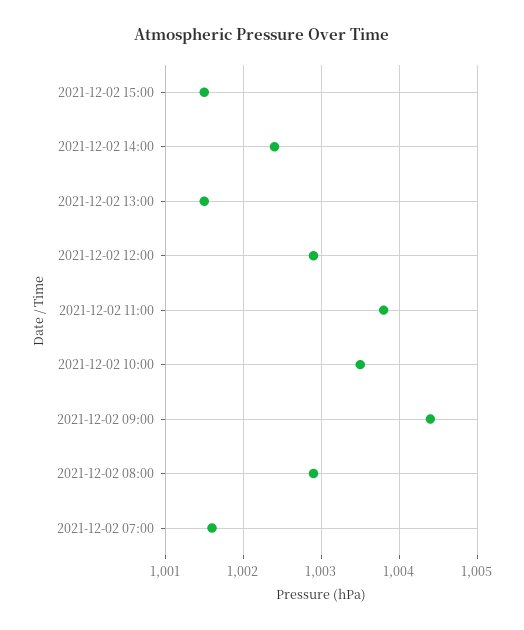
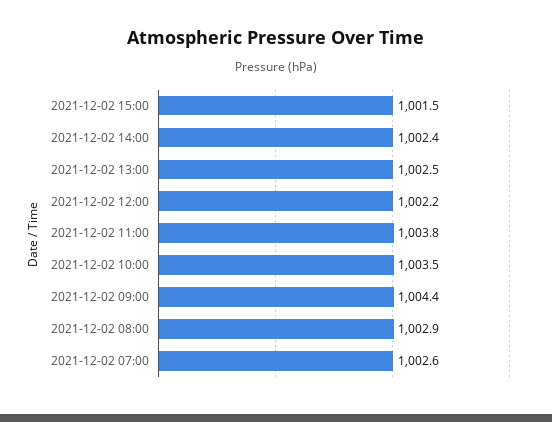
2021-12-02 13:00: 1001.5 -> 1002.5
2021-12-02 12:00: 1002.9 -> 1002.2
2021-12-02 07:00: 1001.6 -> 1002.6

